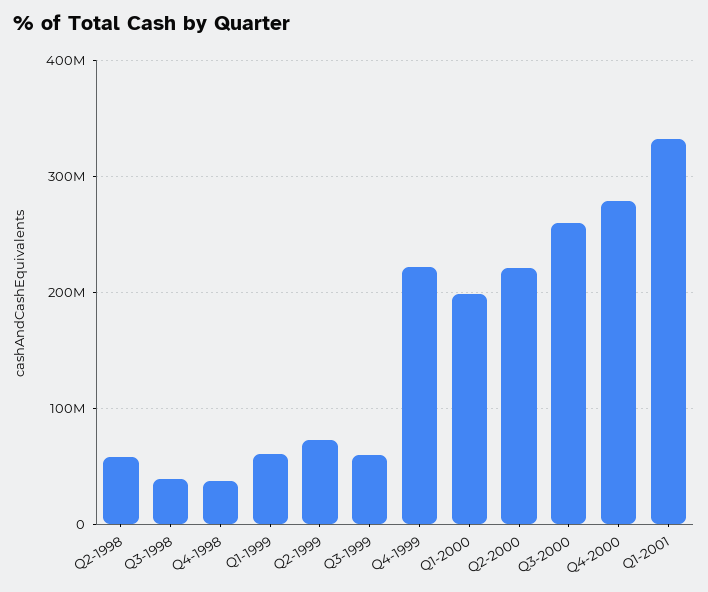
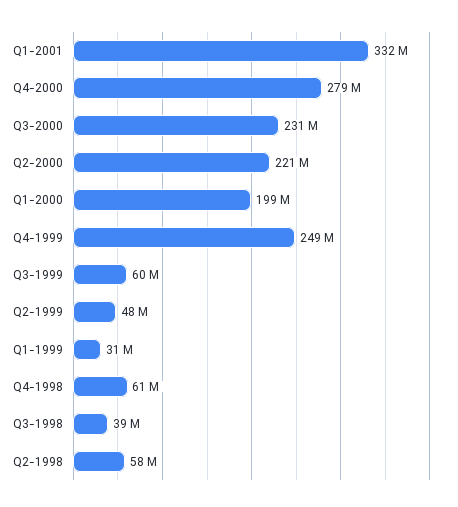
Q4-1998: 40000000 -> 61000000
Q1-1999: 60000000 -> 31000000
Q2-1999: 70000000 -> 48000000
Q4-1999: 220000000 -> 249000000
Q3-2000: 260000000 -> 231000000

